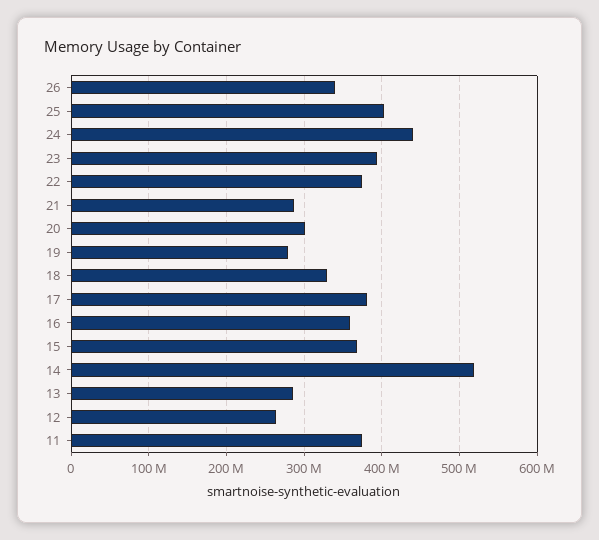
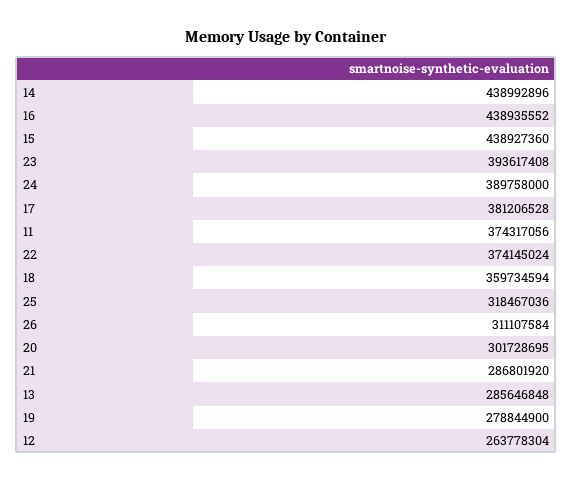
26: 340000000 -> 311107584
25: 400000000 -> 318467036
24: 440000000 -> 389758000
18: 330000000 -> 359734594
16: 360000000 -> 438935552
15: 370000000 -> 438927360
14: 520000000 -> 438992896

